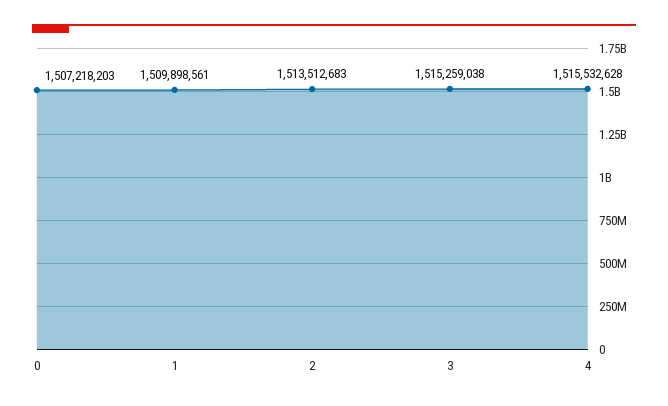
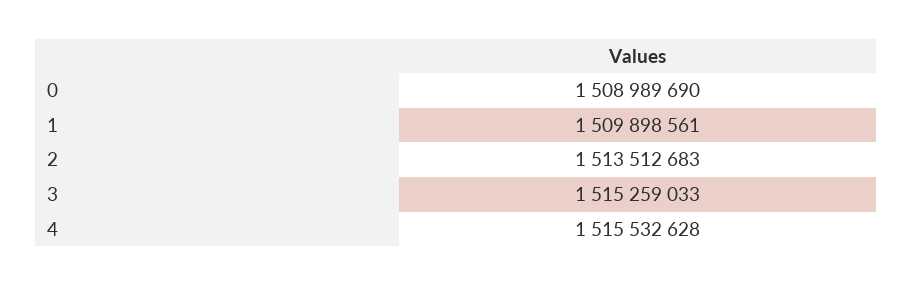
0: 1507218203 -> 1508989690
3: 1515259038 -> 1515259033

